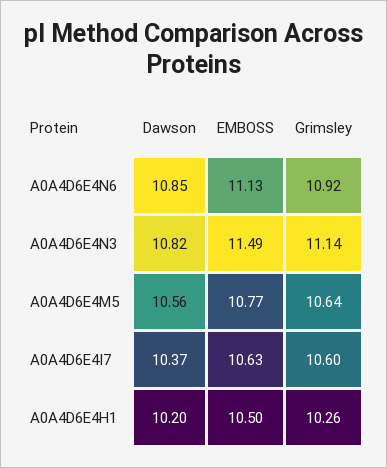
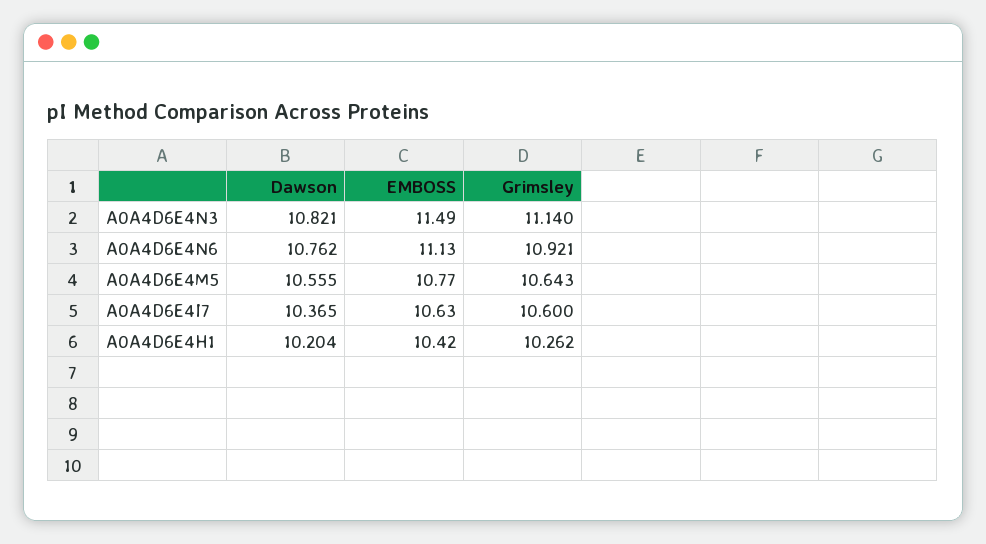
Dawson, A0A4D6E4N6: 10.85 -> 10.762
EMBOSS, A0A4D6E4H1: 10.5 -> 10.42

